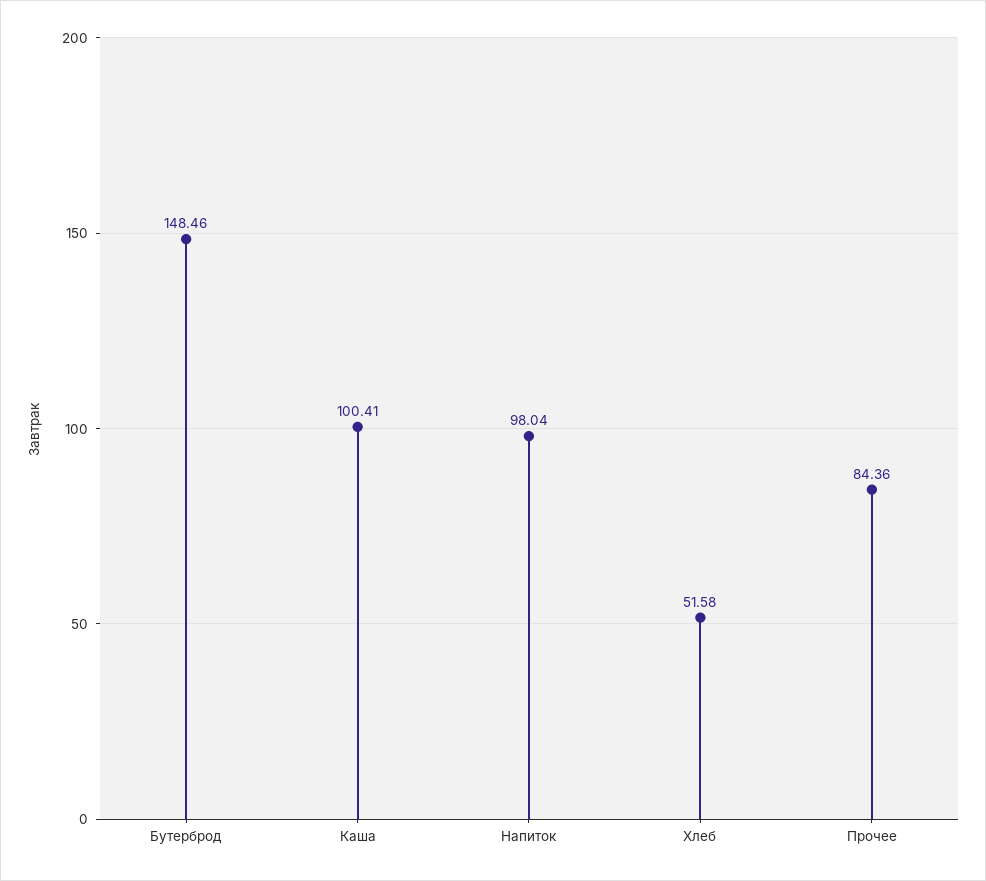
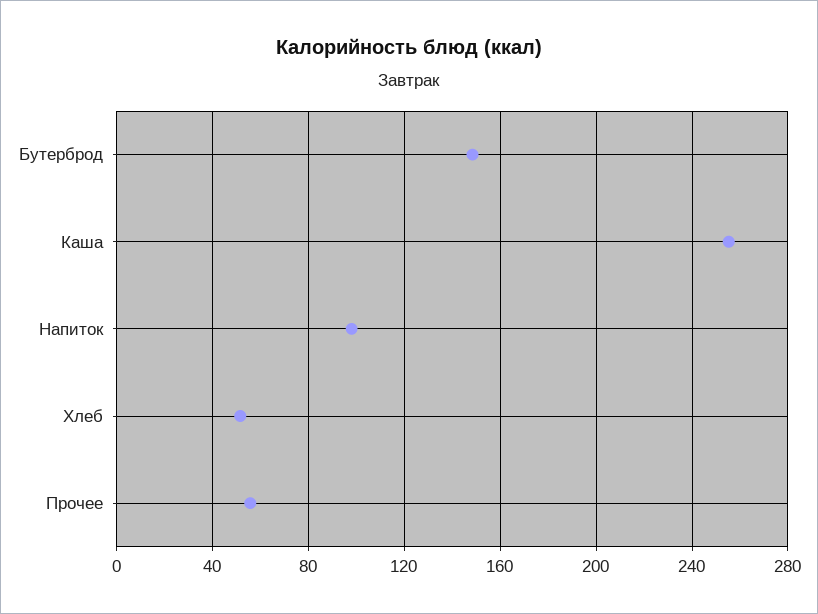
Каша: 100.41 -> 255
Прочее: 84.36 -> 55

